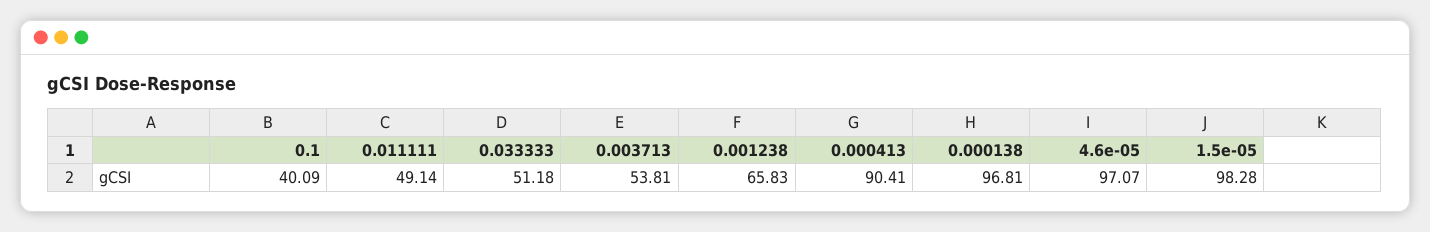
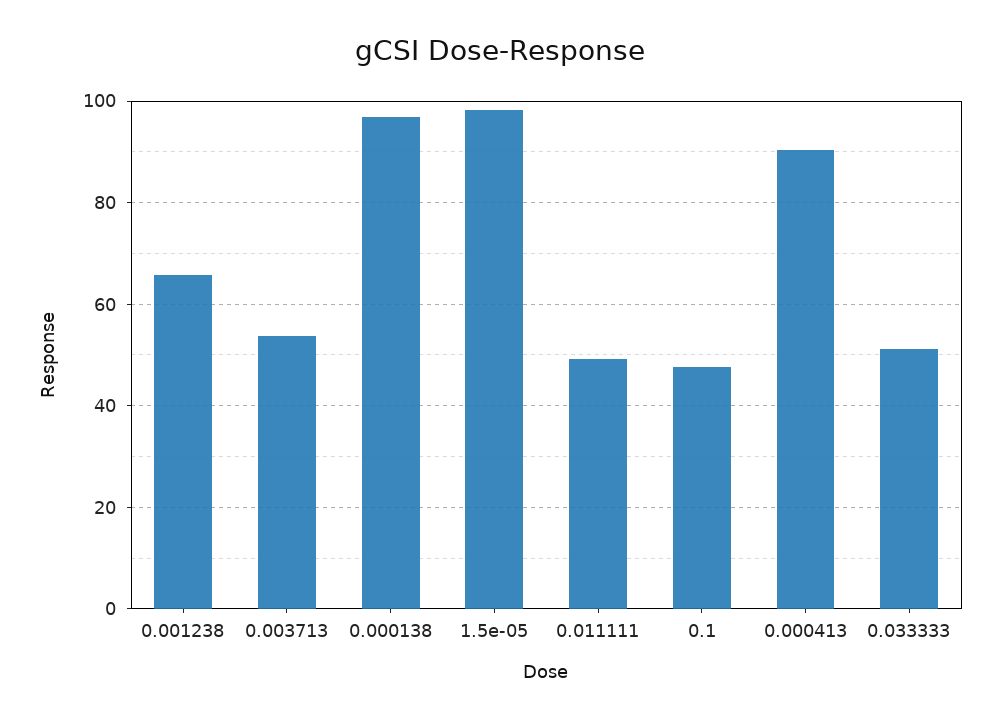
0.1: 40.09 -> 48
4.6e-05: 97.07 -> none

